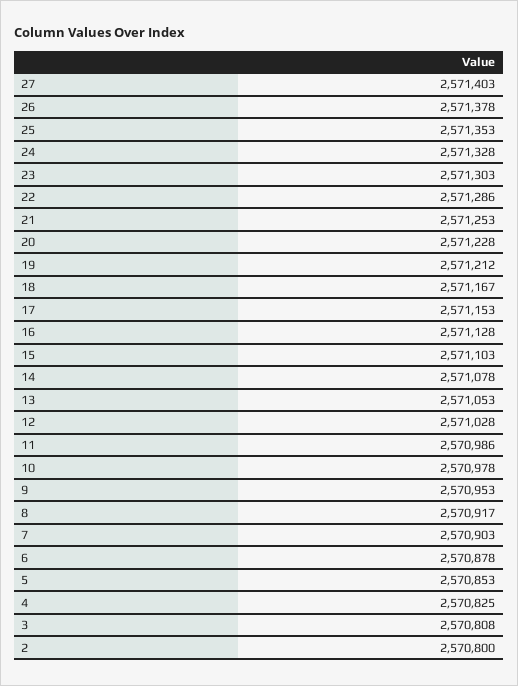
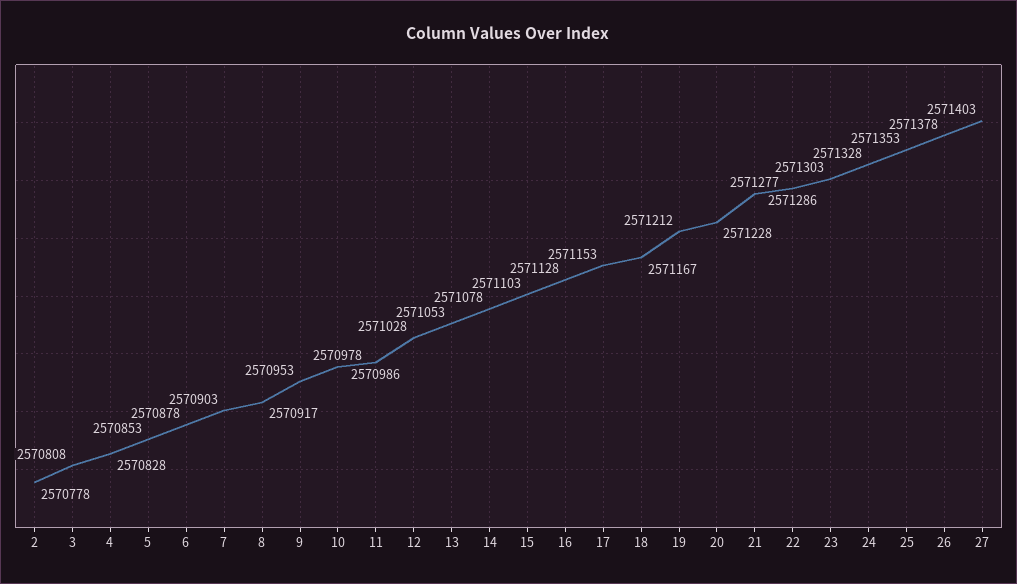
21: 2571253 -> 2571277
4: 2570825 -> 2570828
2: 2570800 -> 2570778

